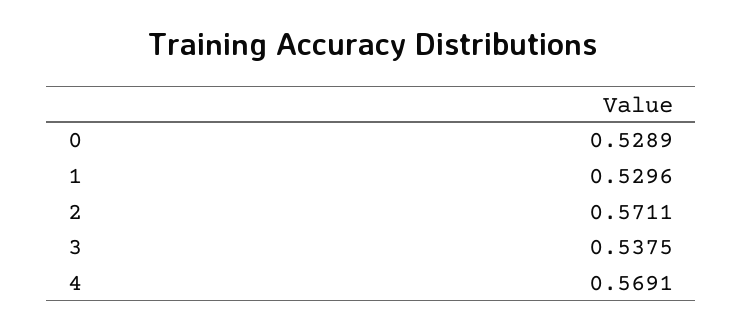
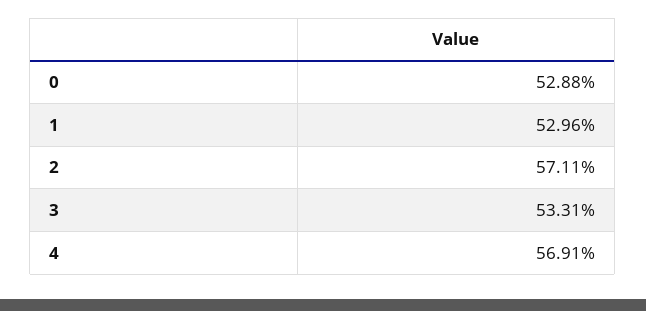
0: 0.5289 -> 0.5288
3: 0.5375 -> 0.5331

